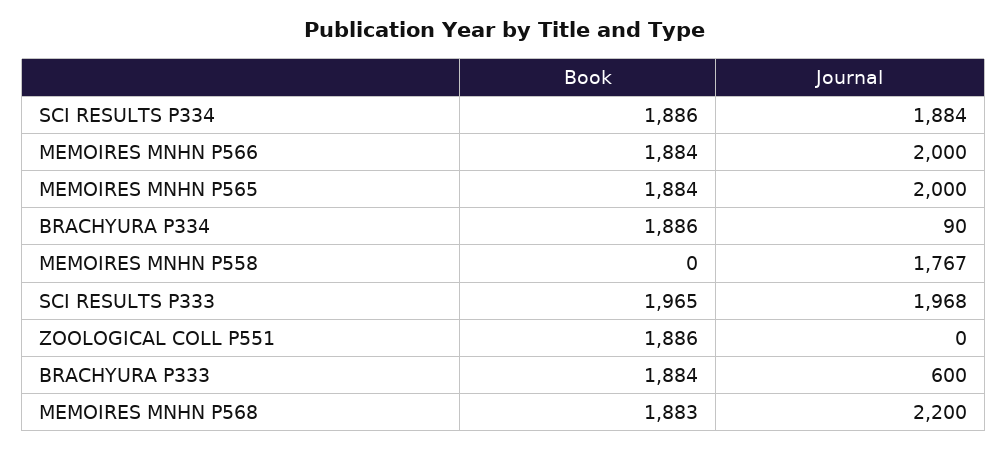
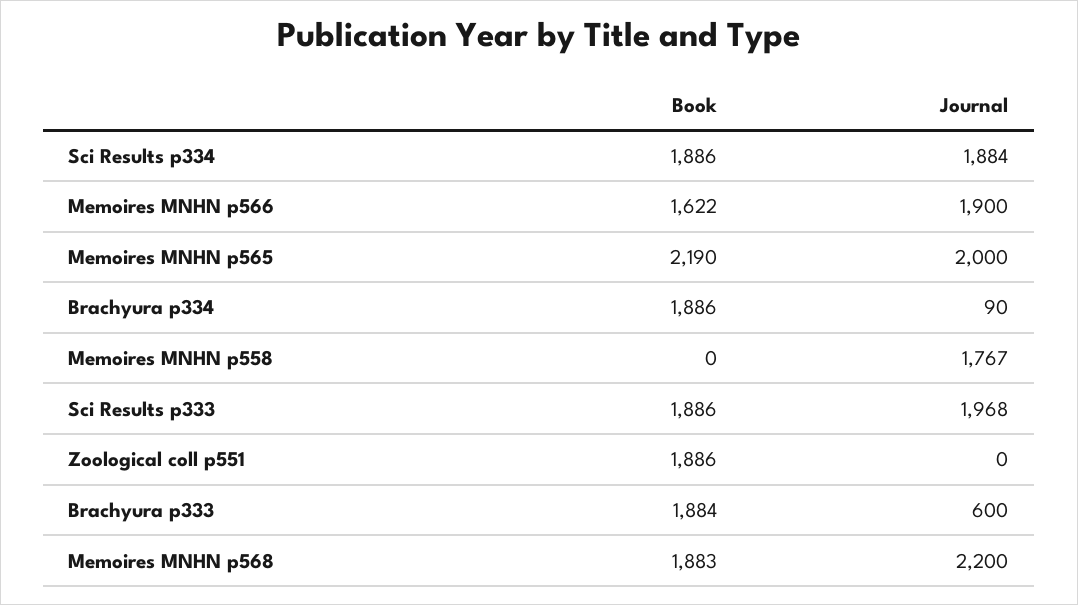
Book, MEMOIRES MNHN P566: 1884 -> 1622
Journal, MEMOIRES MNHN P566: 2000 -> 1900
Book, MEMOIRES MNHN P565: 1884 -> 2190
Book, SCI RESULTS P333: 1965 -> 1886

